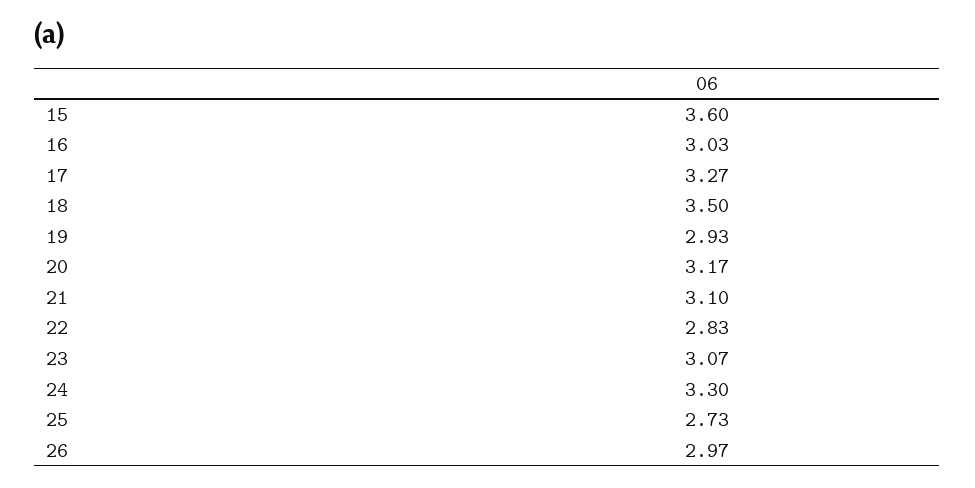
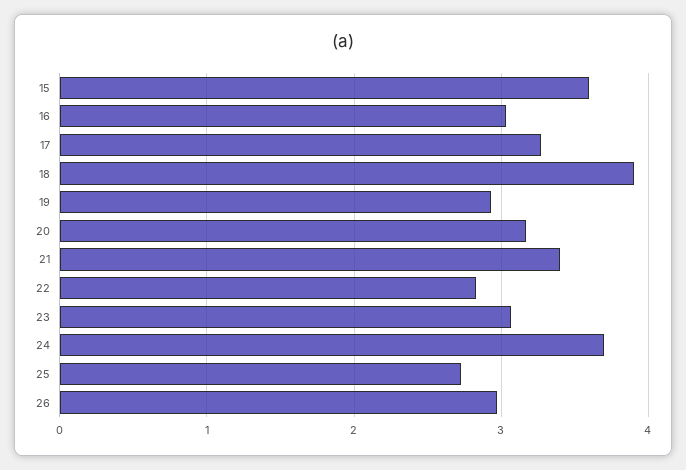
18: 3.5 -> 3.9
21: 3.1 -> 3.4
24: 3.3 -> 3.7

